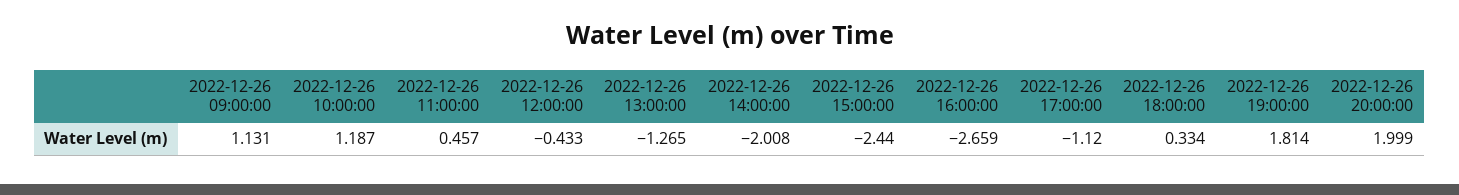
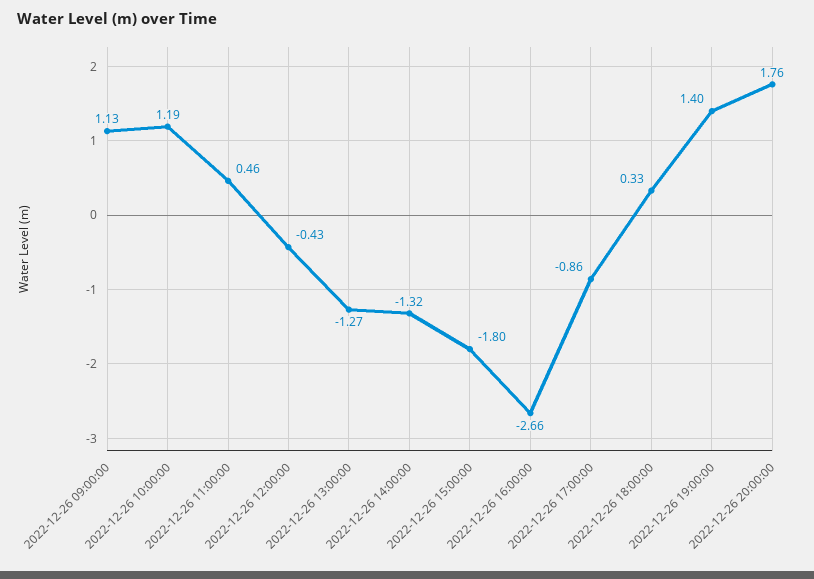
2022-12-26 14:00:00: -2.008 -> -1.32
2022-12-26 15:00:00: -2.44 -> -1.8
2022-12-26 17:00:00: -1.12 -> -0.86
2022-12-26 19:00:00: 1.814 -> 1.4
2022-12-26 20:00:00: 1.999 -> 1.76

